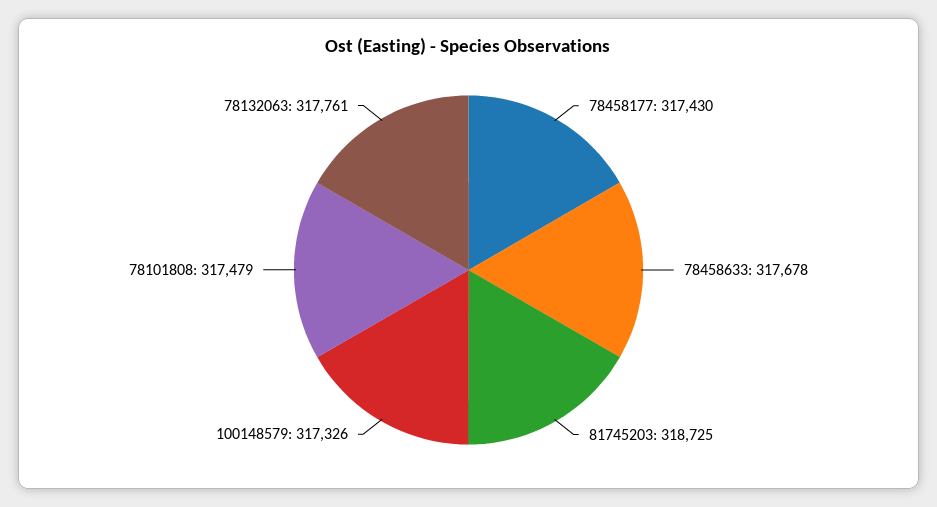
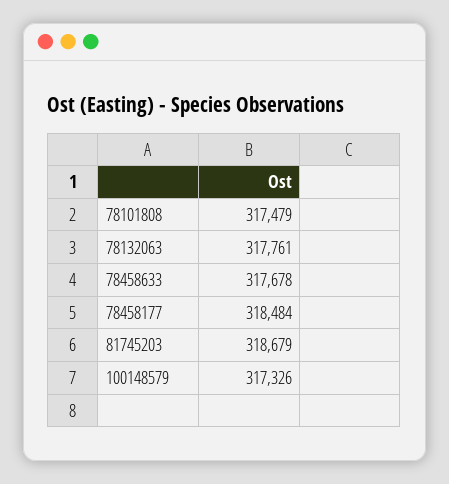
78458177: 317430 -> 318484
81745203: 318725 -> 318679

